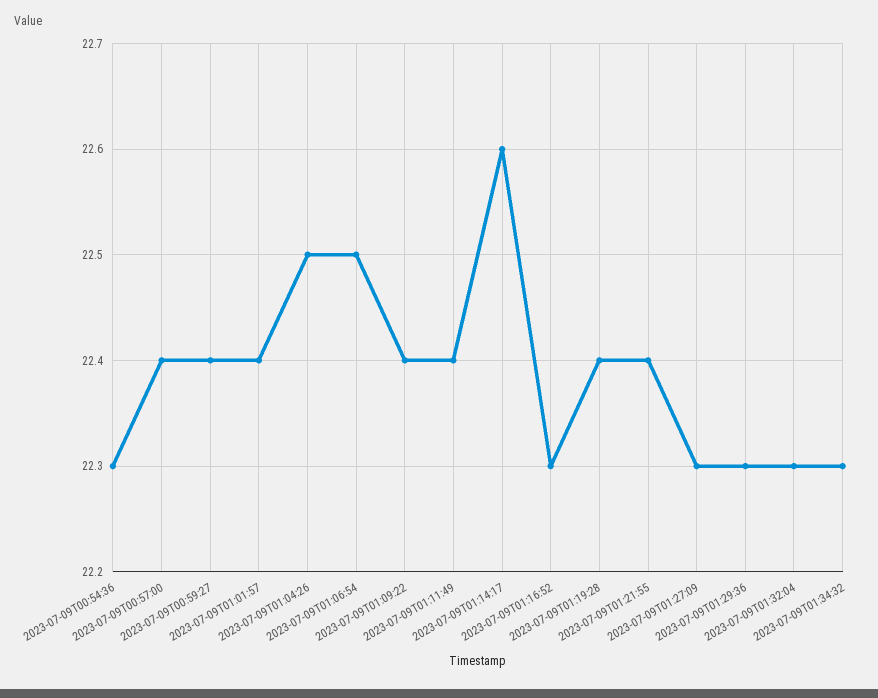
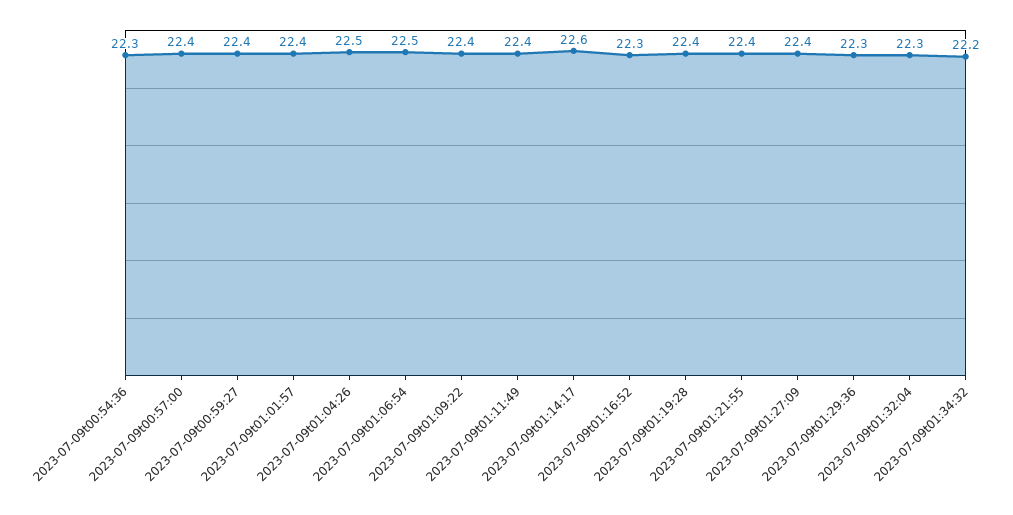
2023-07-09T01:27:09: 22.3 -> 22.4
2023-07-09T01:34:32: 22.3 -> 22.2

